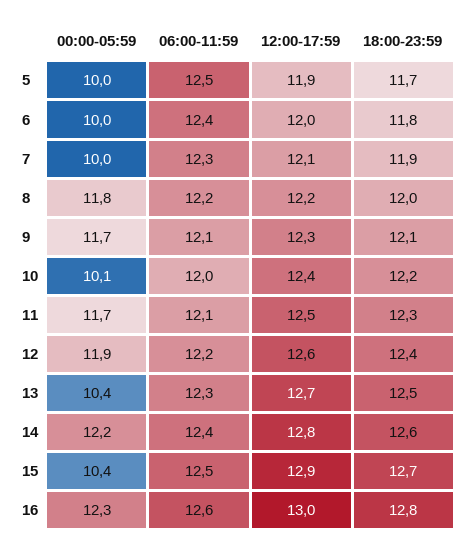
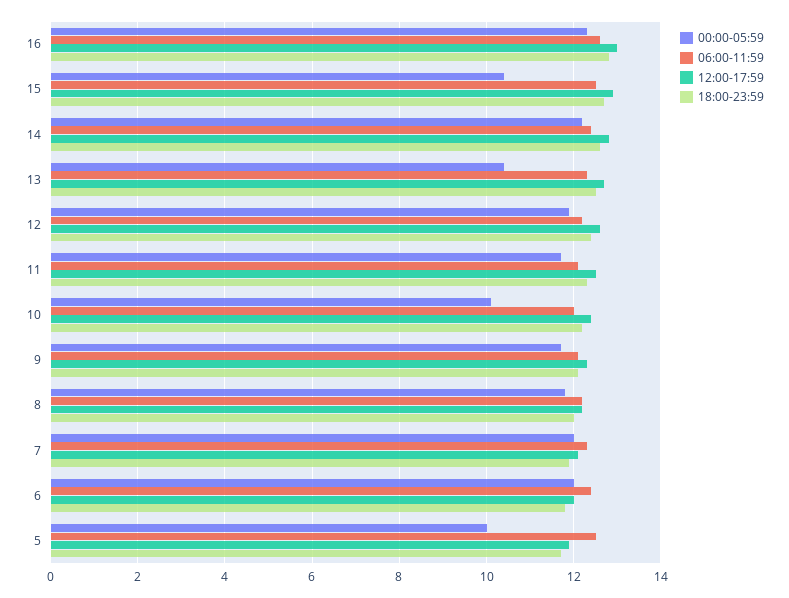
00:00-05:59, 6: 10 -> 12
00:00-05:59, 7: 10 -> 12

